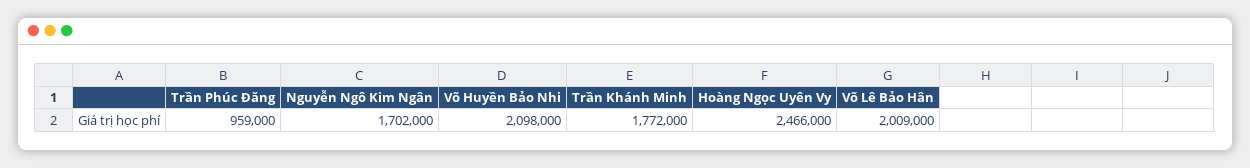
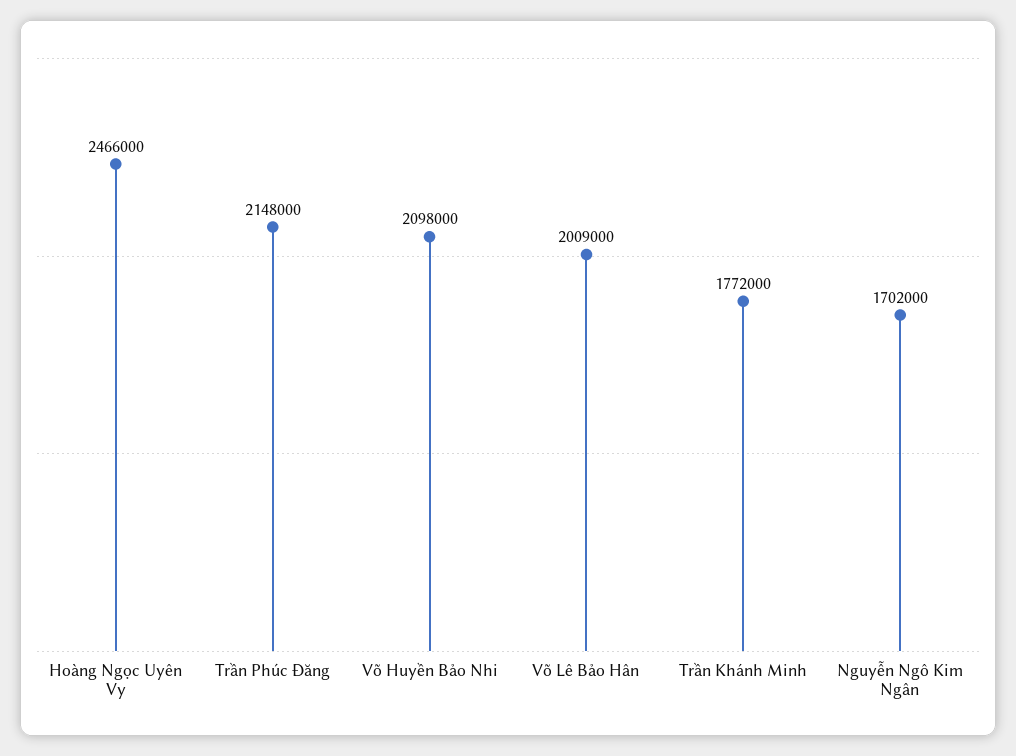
Trần Phúc Đăng: 959000 -> 2148000

